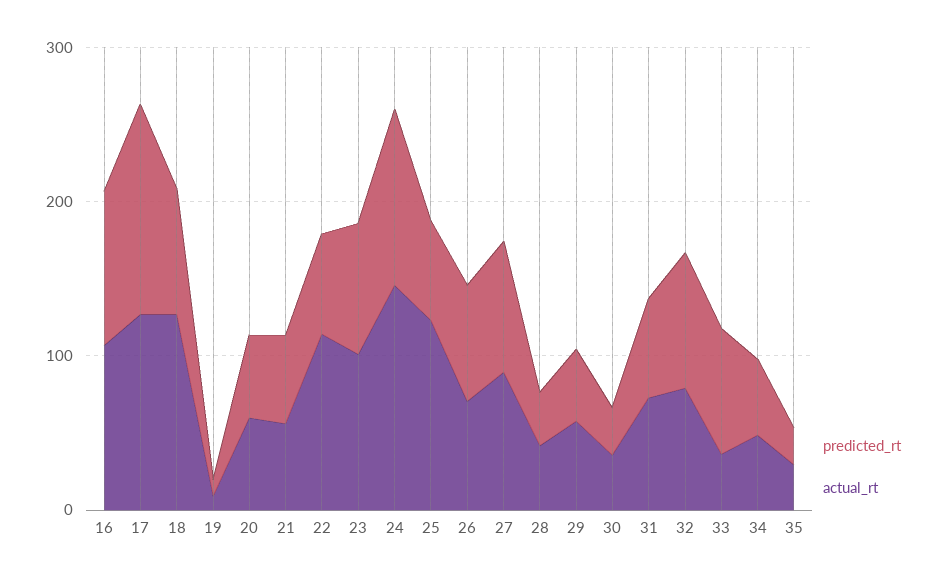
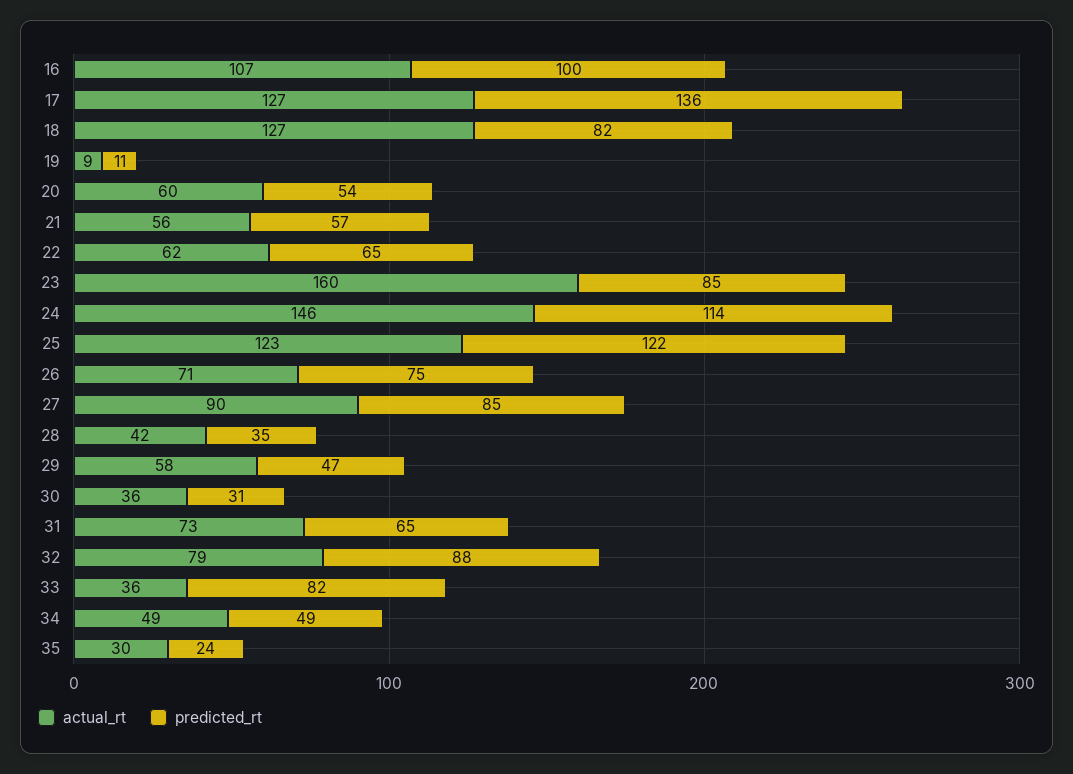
actual_rt, 22: 120 -> 62
actual_rt, 23: 100 -> 160
predicted_rt, 25: 60 -> 122

